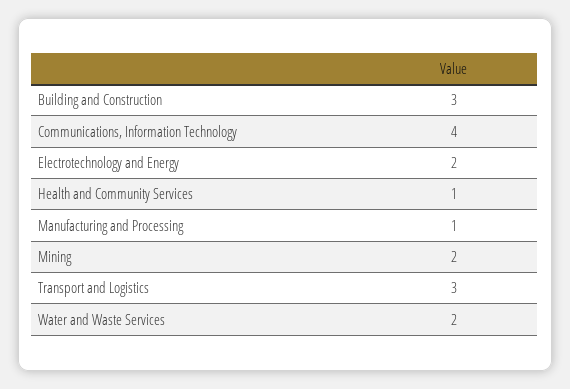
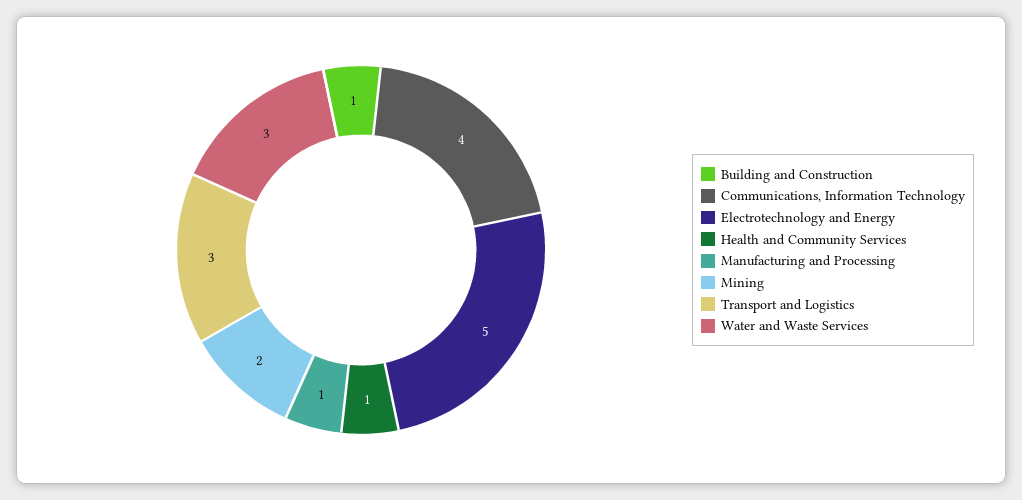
Building and Construction: 3 -> 1
Electrotechnology and Energy: 2 -> 5
Water and Waste Services: 2 -> 3

